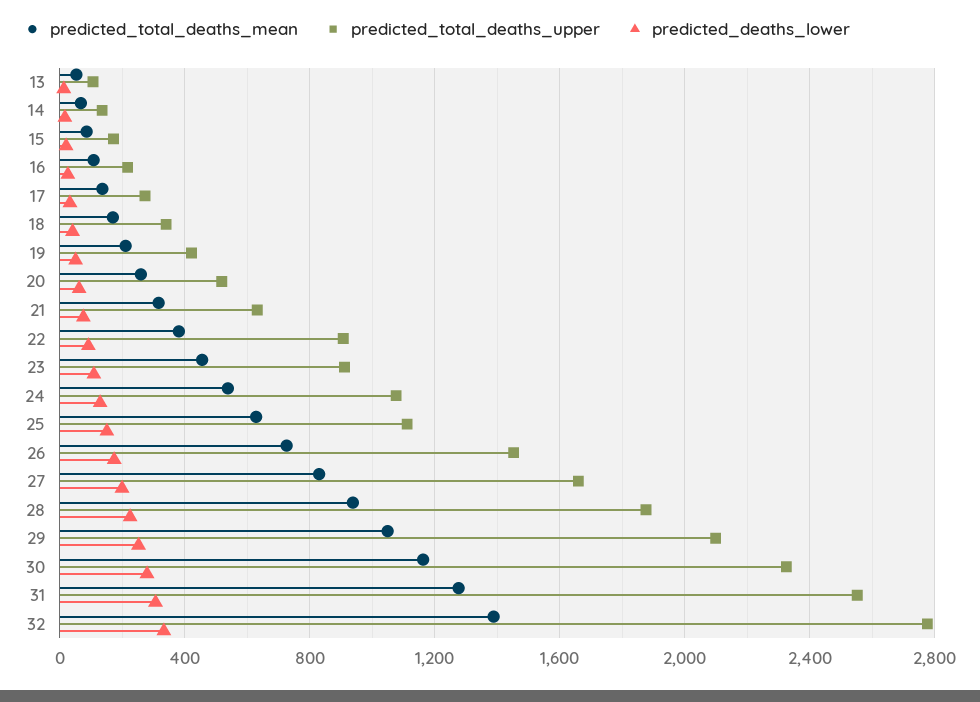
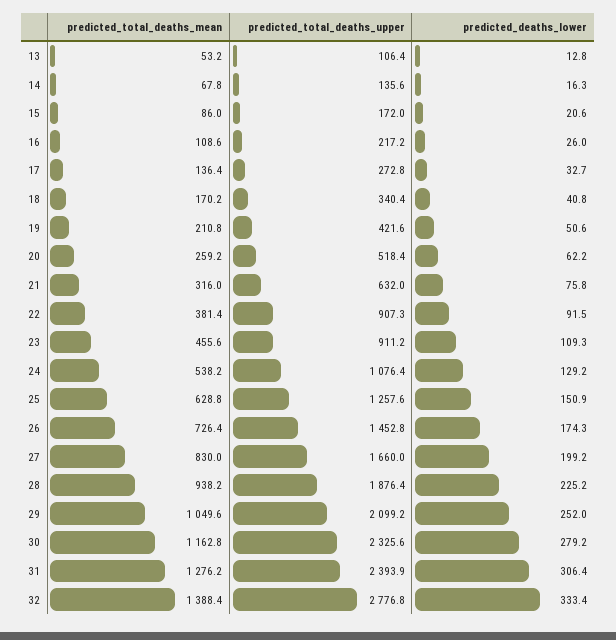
predicted_total_deaths_upper, 25: 1100 -> 1257.6
predicted_total_deaths_upper, 31: 2550 -> 2393.9

